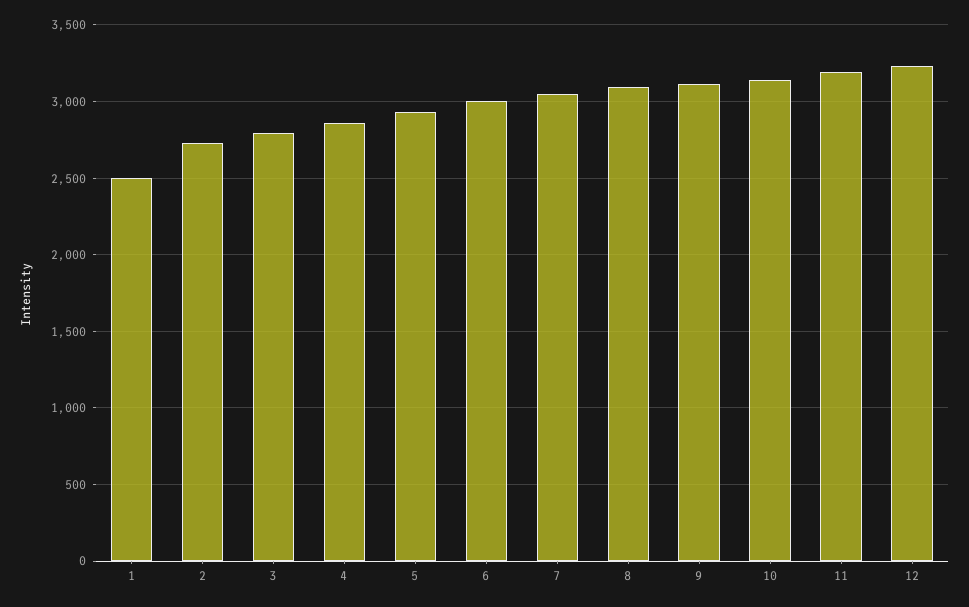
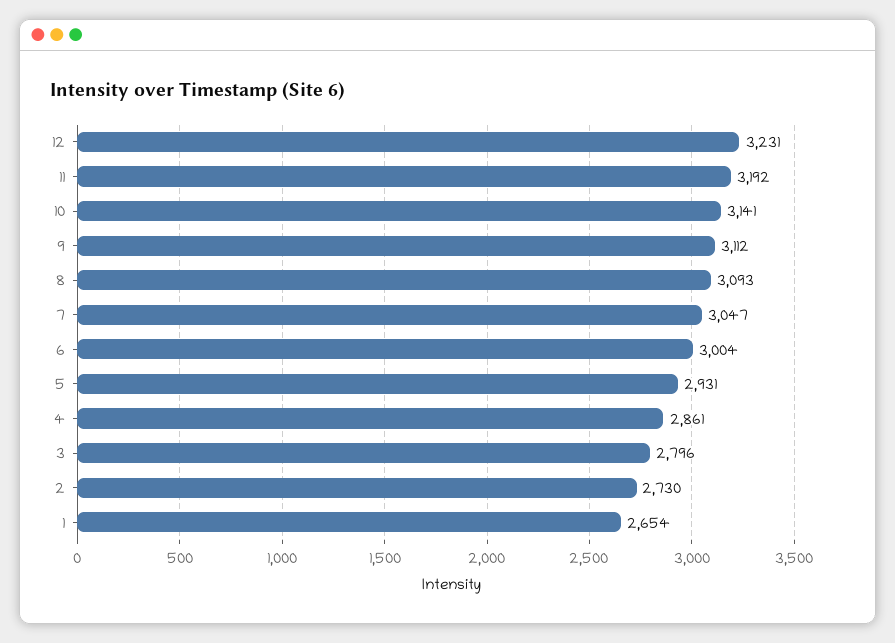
1: 2500 -> 2654

